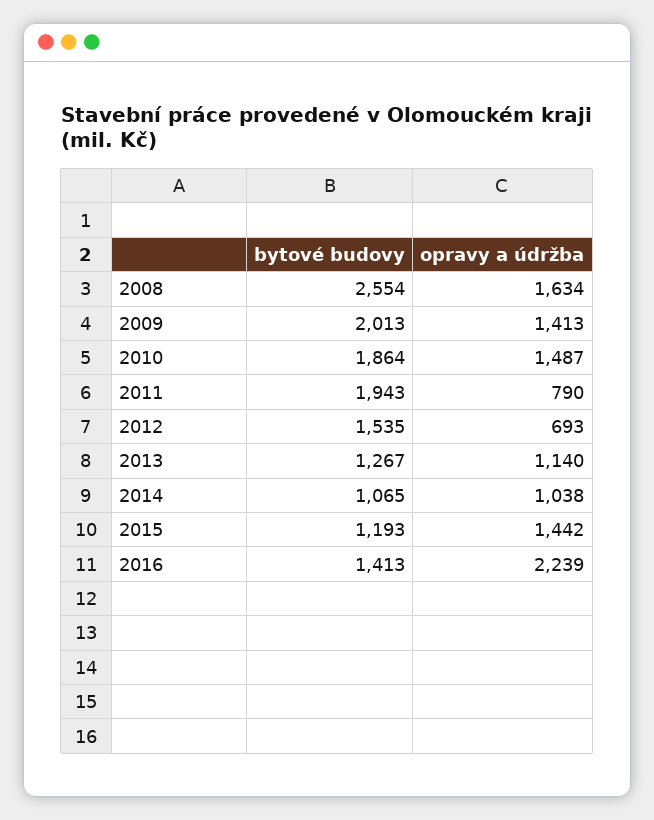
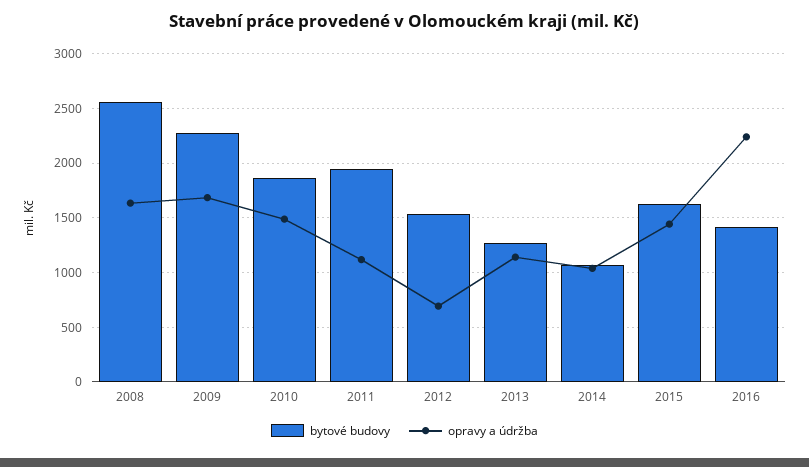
bytové budovy, 2009: 2013 -> 2300
opravy a údržba, 2009: 1413 -> 1700
opravy a údržba, 2011: 790 -> 1100
bytové budovy, 2015: 1193 -> 1600

